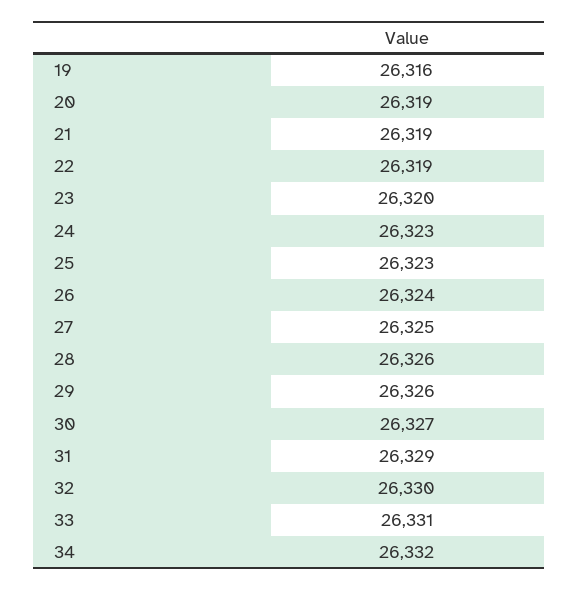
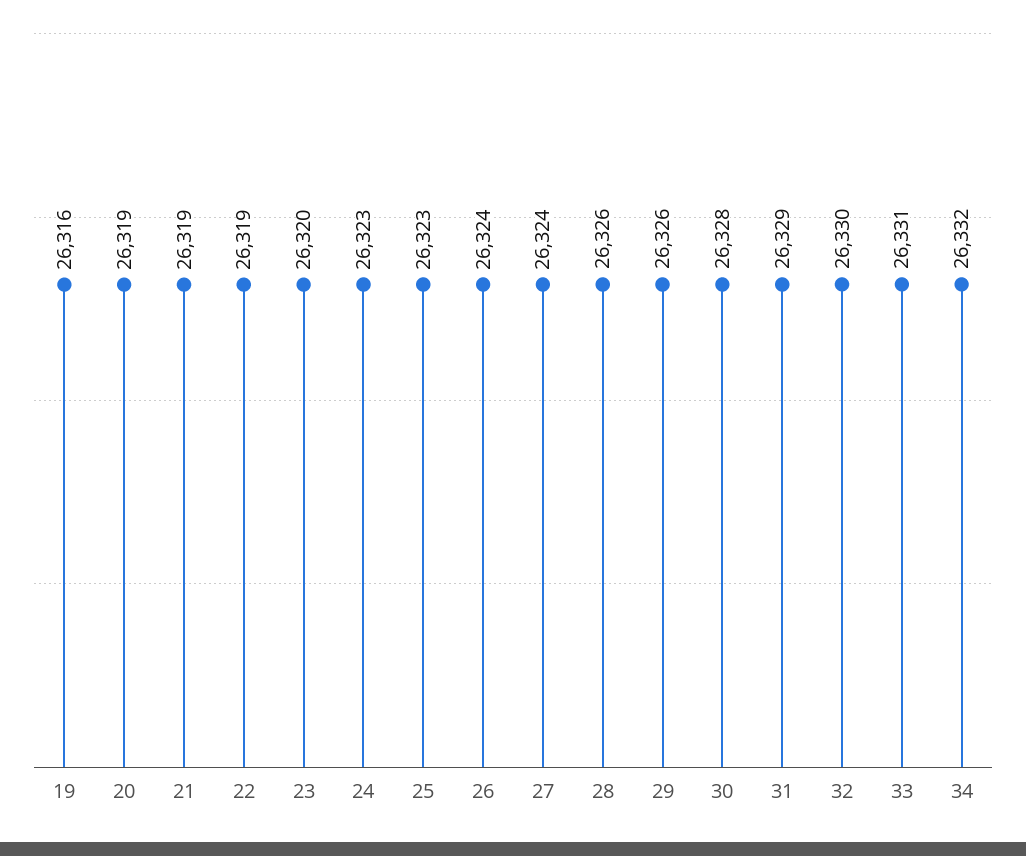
27: 26325 -> 26324
30: 26327 -> 26328

